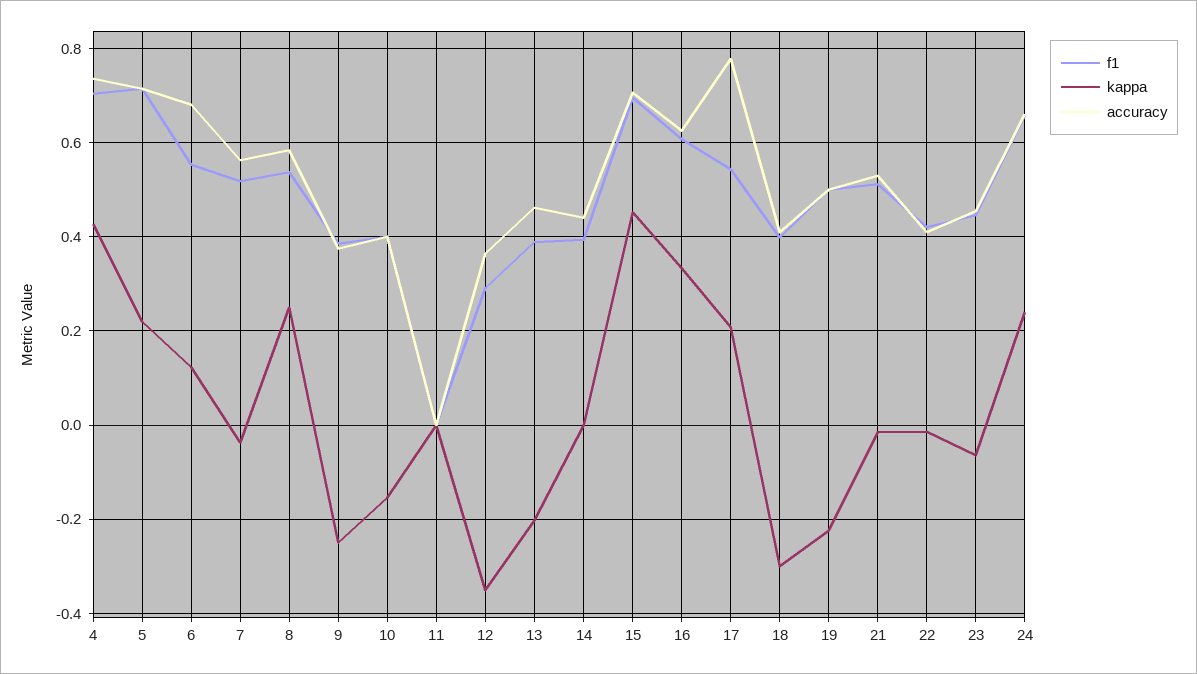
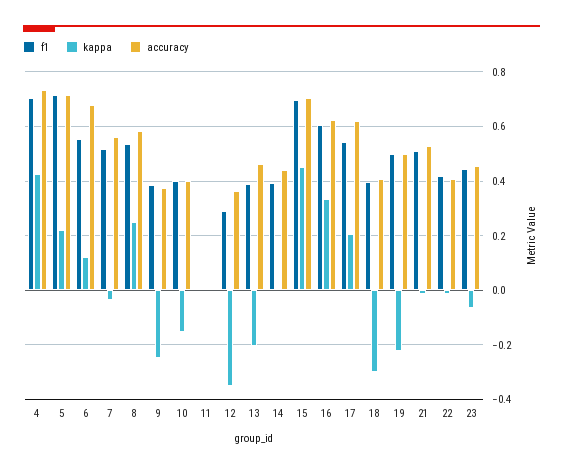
accuracy, 17: 0.78 -> 0.625
f1, 24: 0.66 -> none
kappa, 24: 0.24 -> none
accuracy, 24: 0.66 -> none

